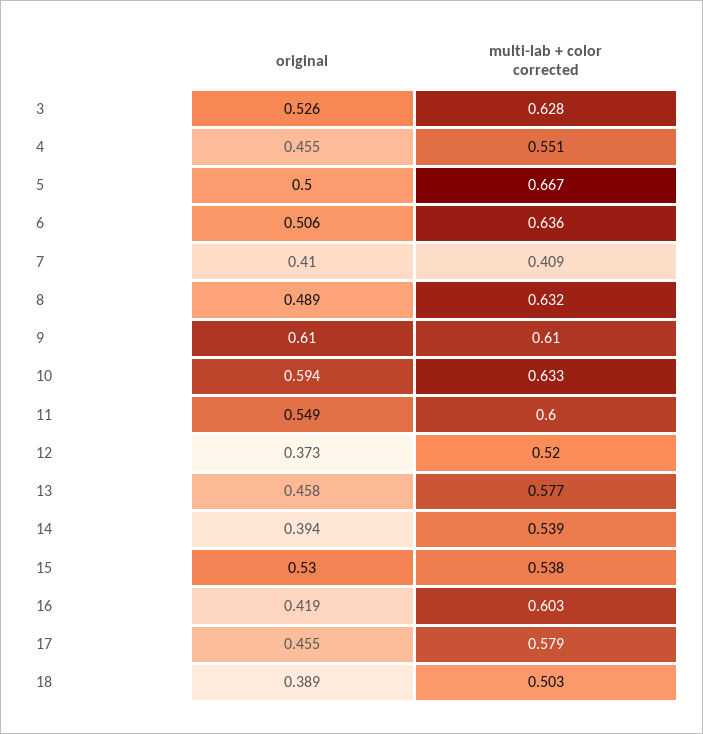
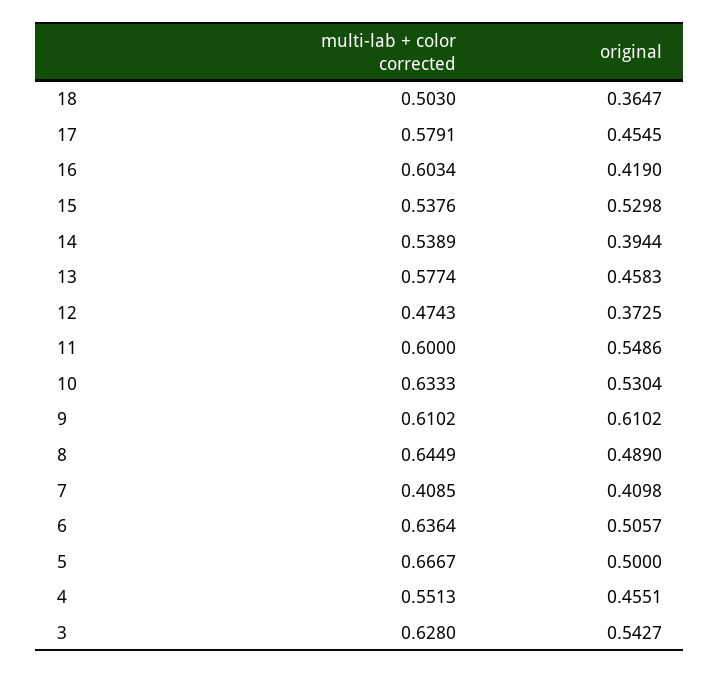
original, 3: 0.526 -> 0.5427
multi-lab + color corrected, 8: 0.632 -> 0.6449
original, 10: 0.594 -> 0.5304
multi-lab + color corrected, 12: 0.52 -> 0.4743
original, 18: 0.389 -> 0.3647

